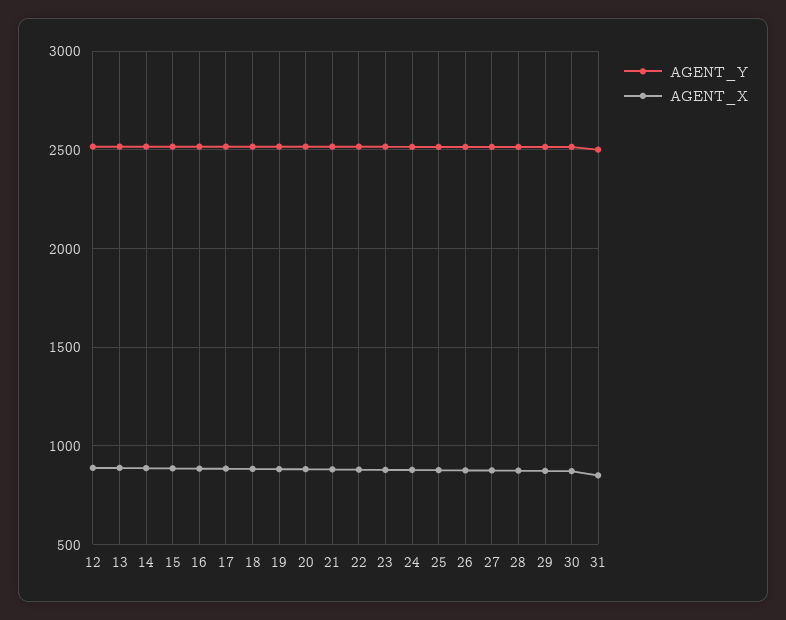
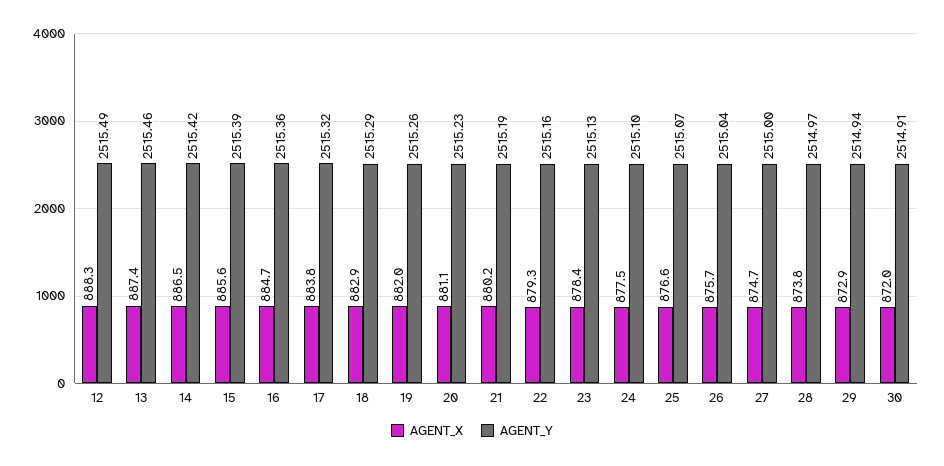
AGENT_Y, 31: 2500 -> none
AGENT_X, 31: 850 -> none

